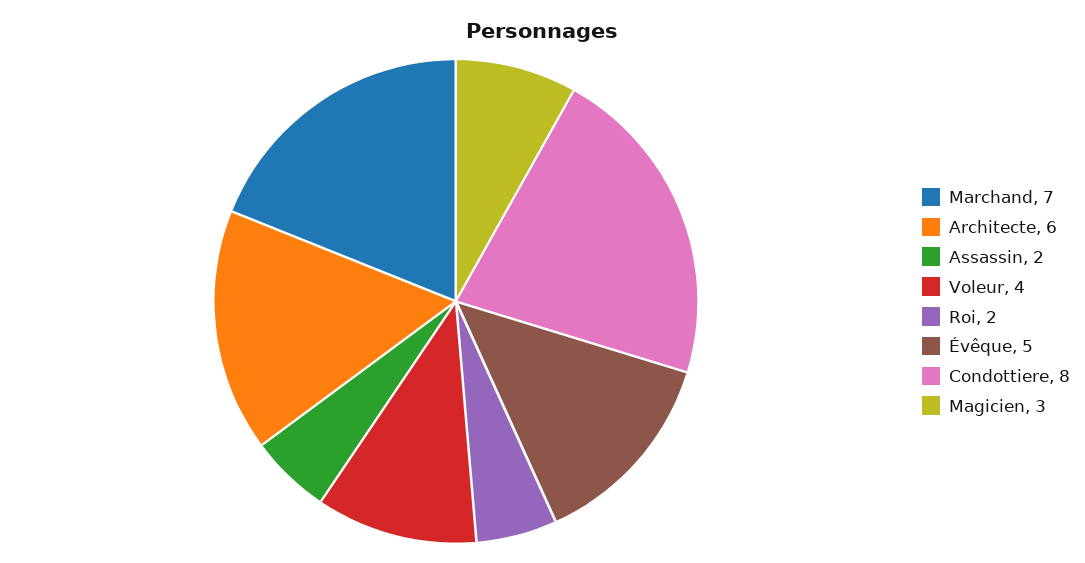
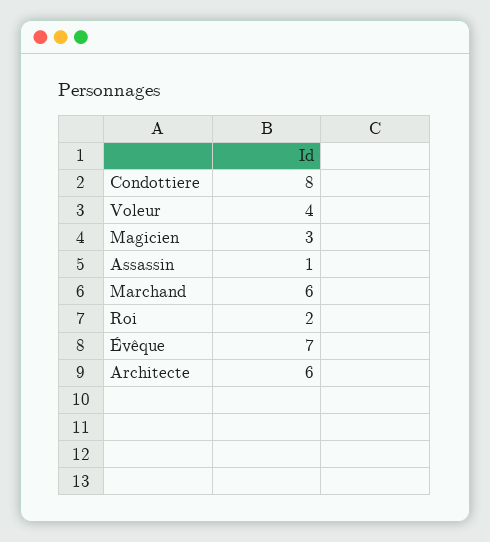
Marchand: 7 -> 6
Assassin: 2 -> 1
Évêque: 5 -> 7

